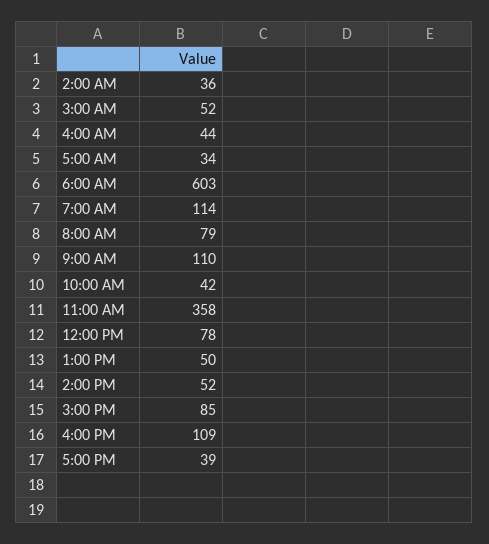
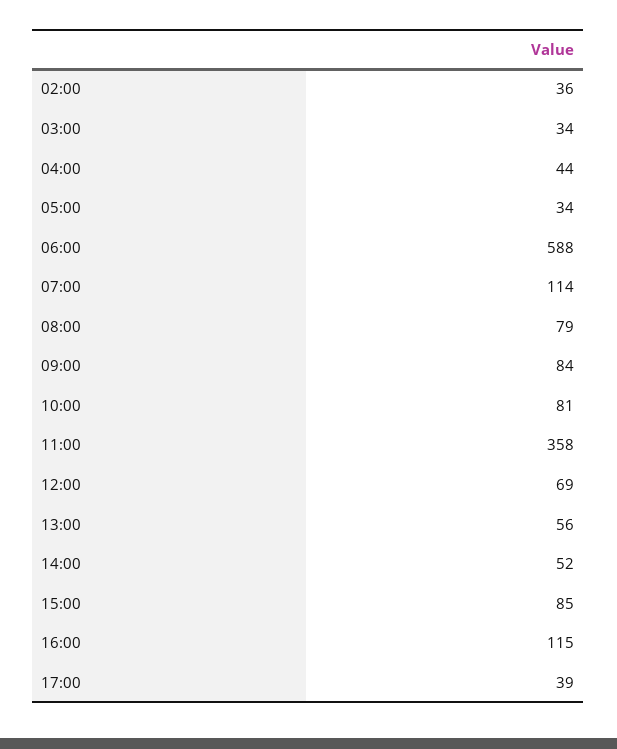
3:00 AM: 52 -> 34
6:00 AM: 603 -> 588
9:00 AM: 110 -> 84
10:00 AM: 42 -> 81
12:00 PM: 78 -> 69
1:00 PM: 50 -> 56
4:00 PM: 109 -> 115

